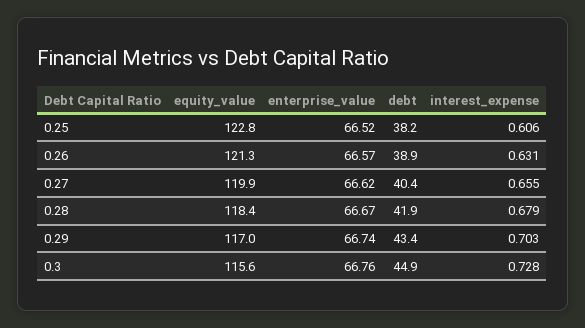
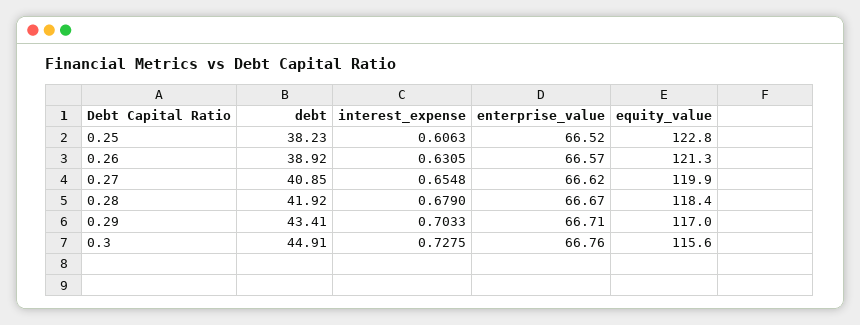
debt, 0.27: 40.4 -> 40.85
enterprise_value, 0.29: 66.74 -> 66.71

